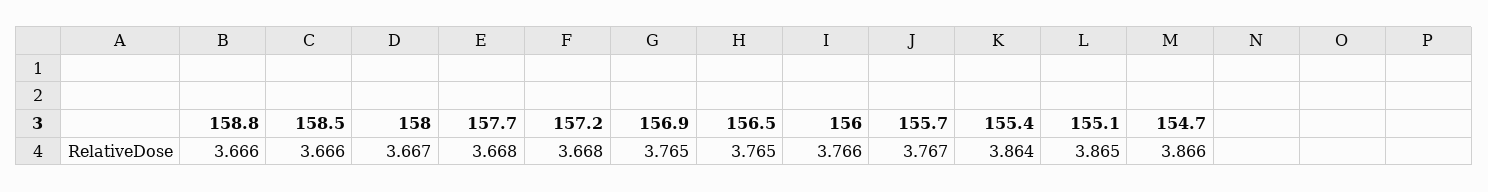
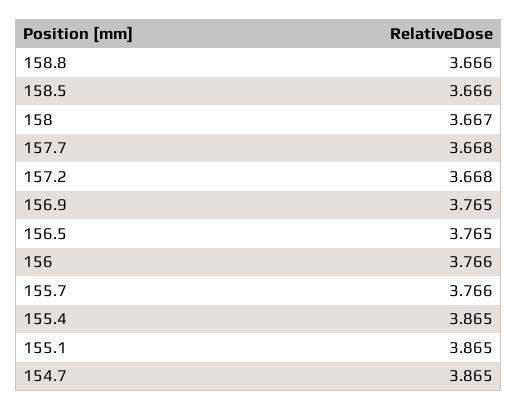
155.7: 3.767 -> 3.766
155.4: 3.864 -> 3.865
154.7: 3.866 -> 3.865

